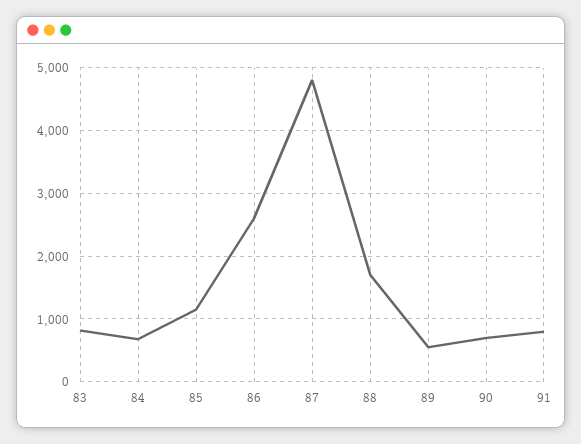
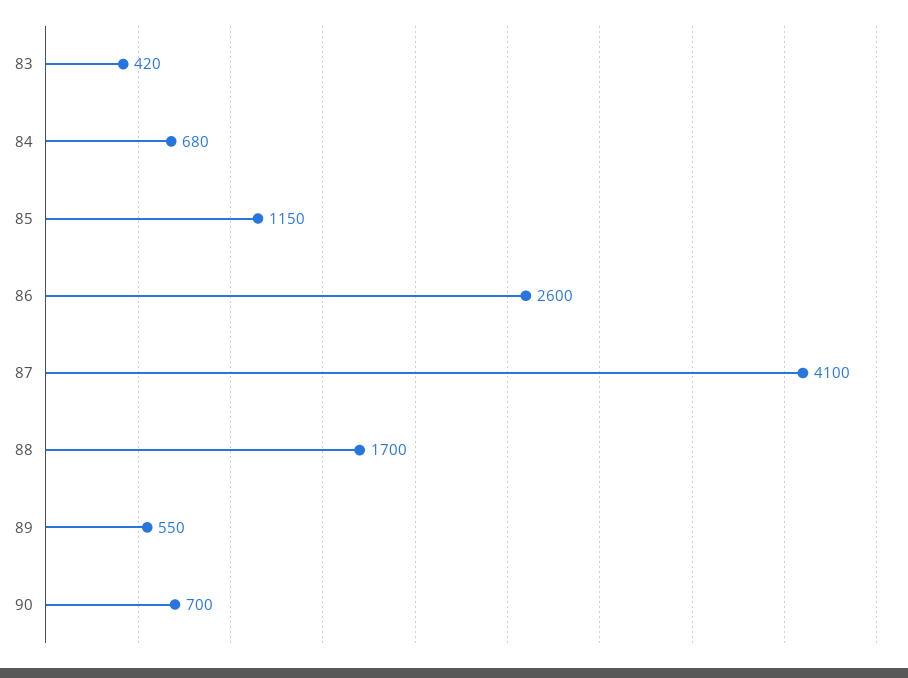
83: 800 -> 420
87: 4800 -> 4100
91: 800 -> none

